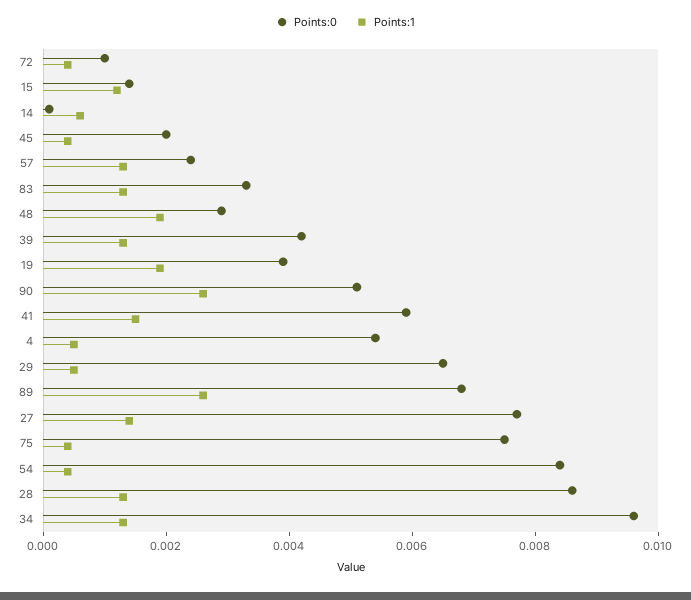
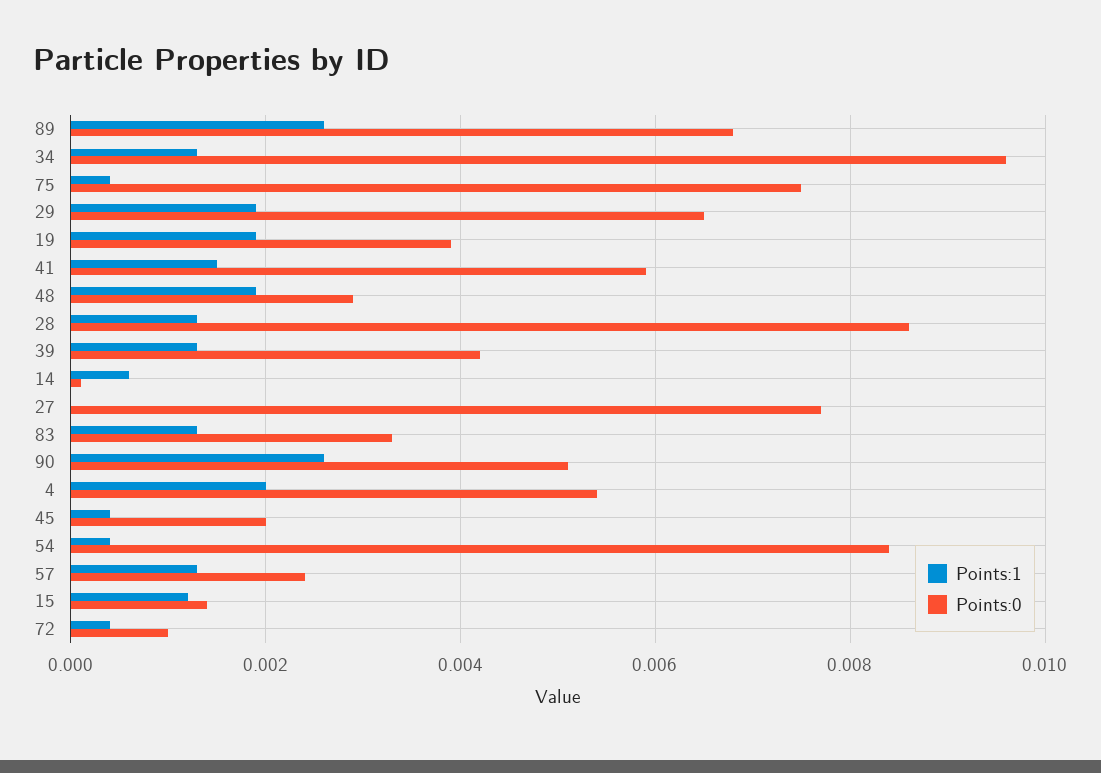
Points:1, 4: 0.0005 -> 0.002
Points:1, 29: 0.0005 -> 0.002
Points:1, 27: 0.0015 -> 0

